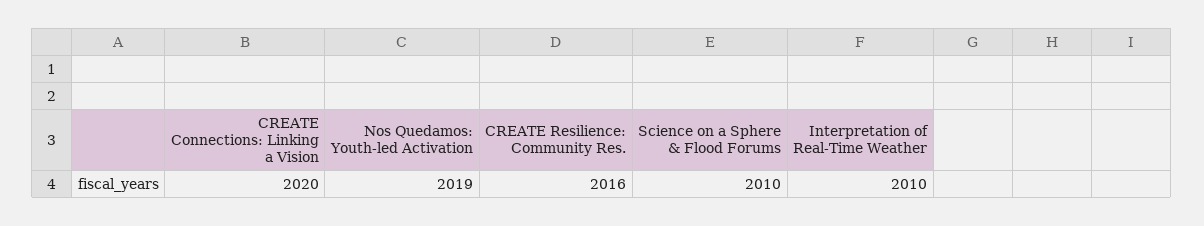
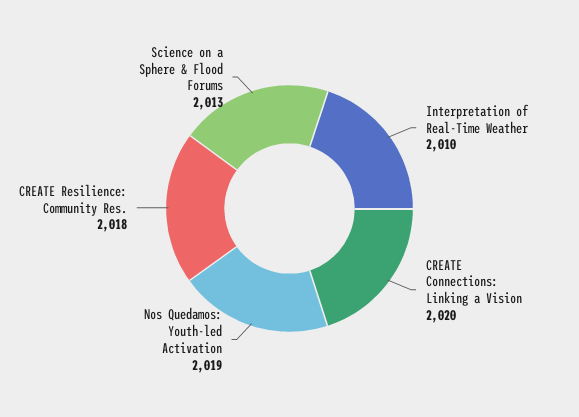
CREATE Resilience: Community Res.: 2016 -> 2018
Science on a Sphere & Flood Forums: 2010 -> 2013

